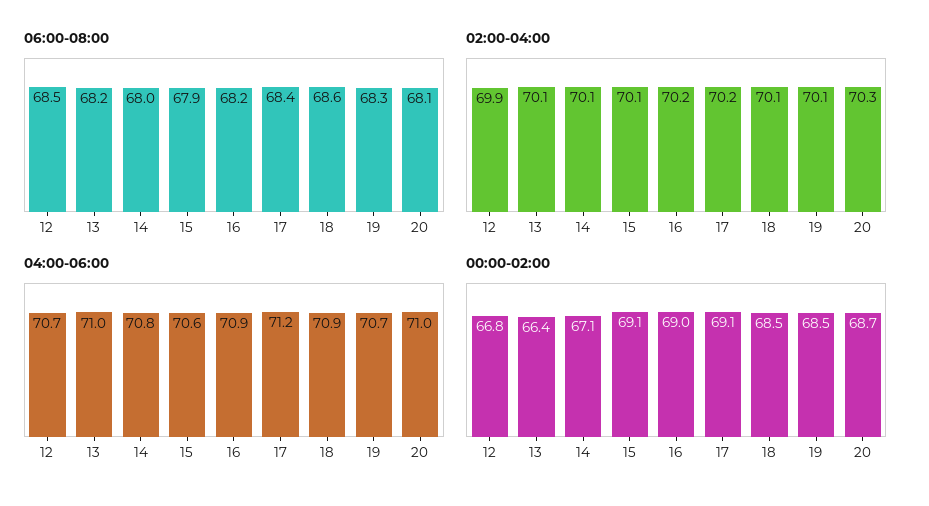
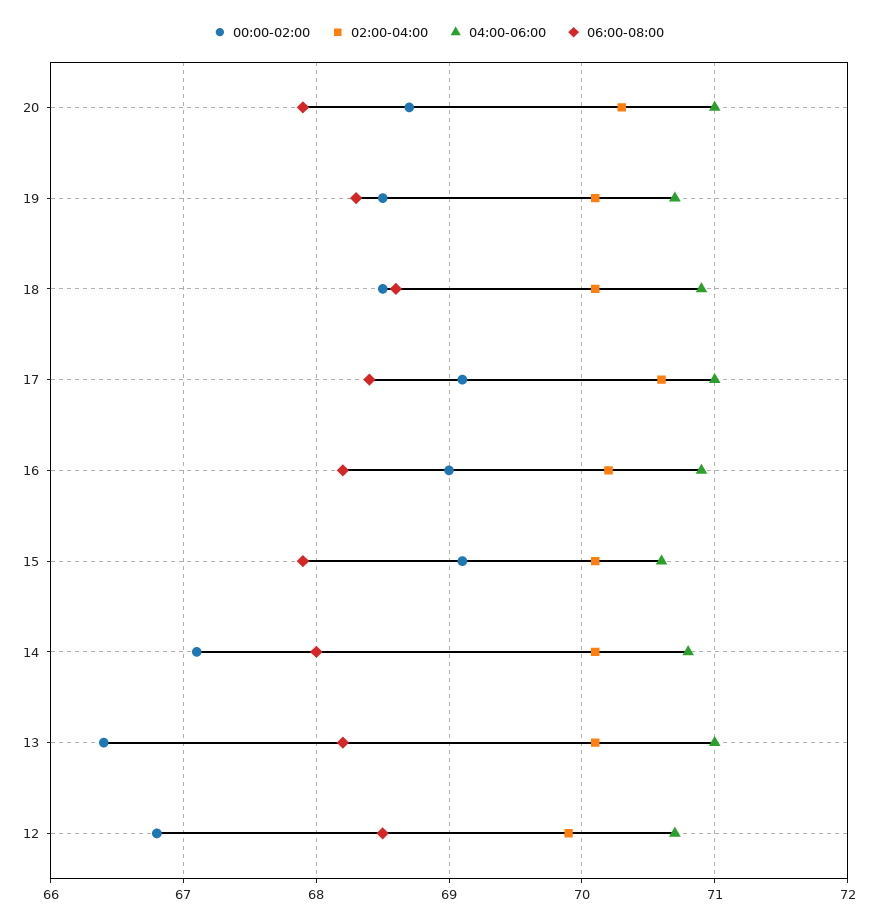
06:00-08:00, 20: 68.1 -> 67.9
02:00-04:00, 17: 70.2 -> 70.6
04:00-06:00, 17: 71.2 -> 71

